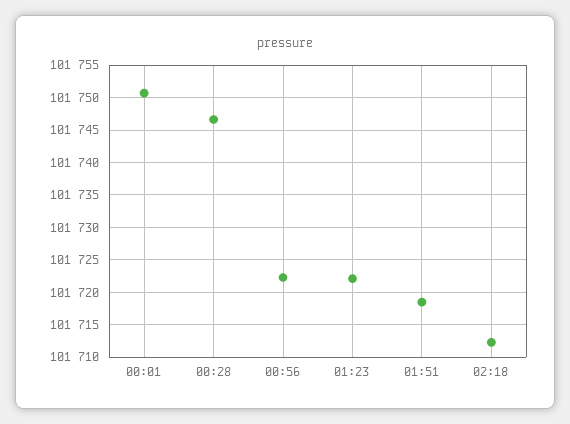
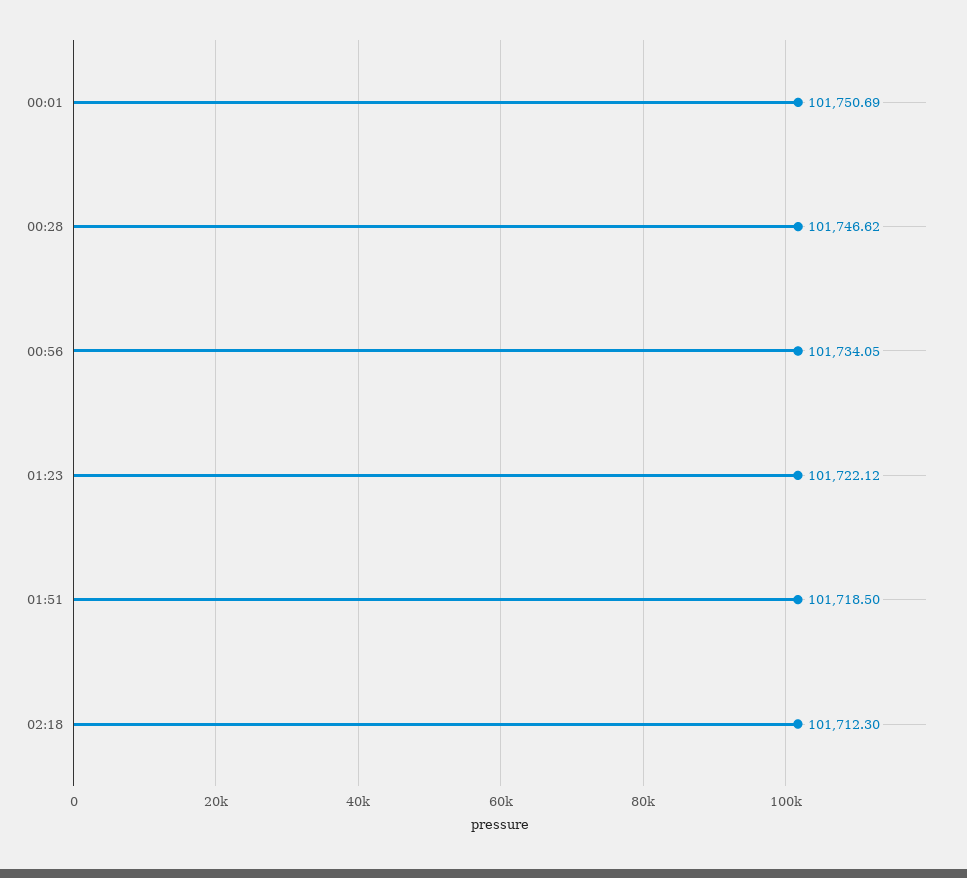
00:56: 101722 -> 101734.05

